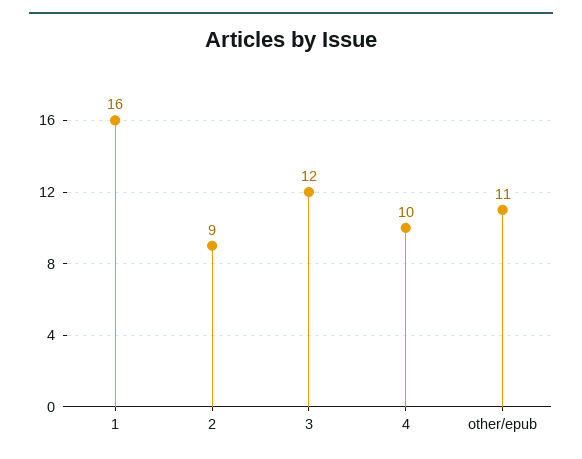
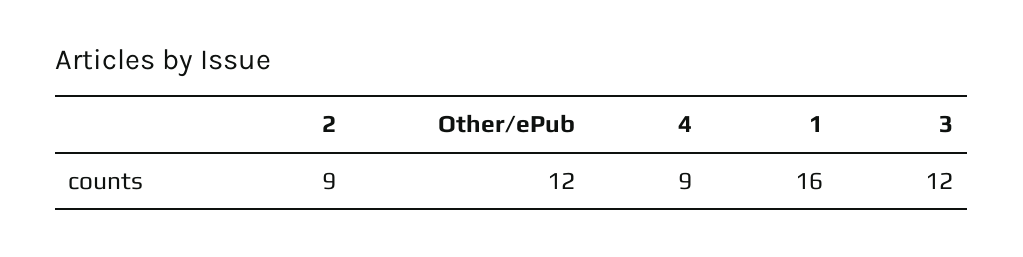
4: 10 -> 9
other/epub: 11 -> 12

